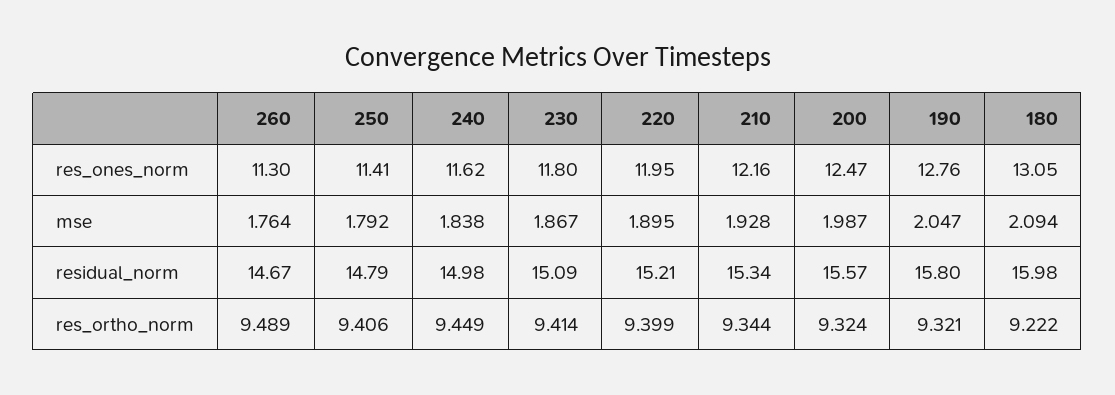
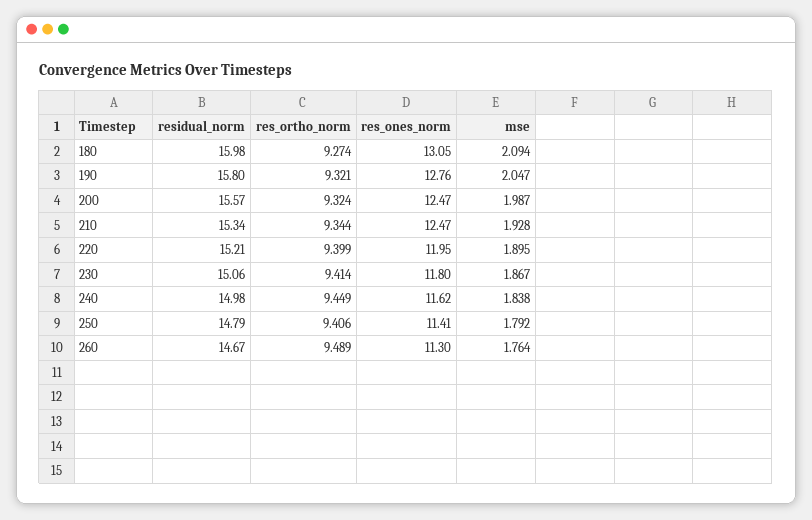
210, res_ones_norm: 12.16 -> 12.47
230, residual_norm: 15.09 -> 15.06
180, res_ortho_norm: 9.222 -> 9.274

